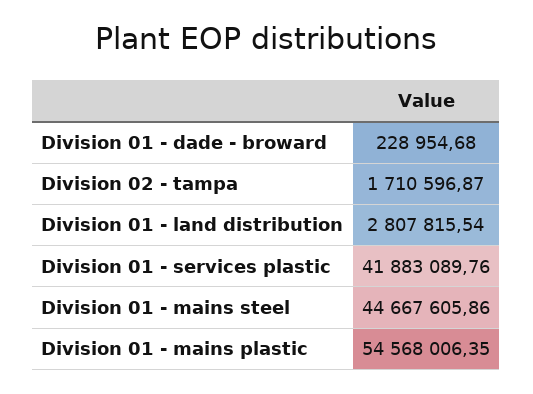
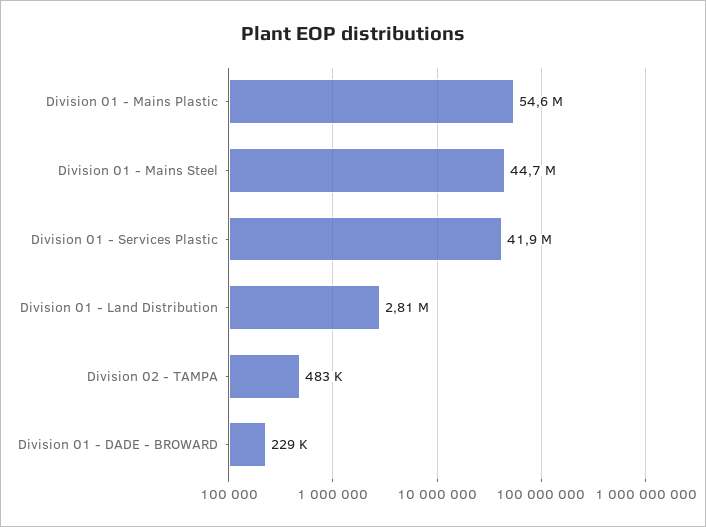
Division 02 - tampa: 1710596.87 -> 483000

